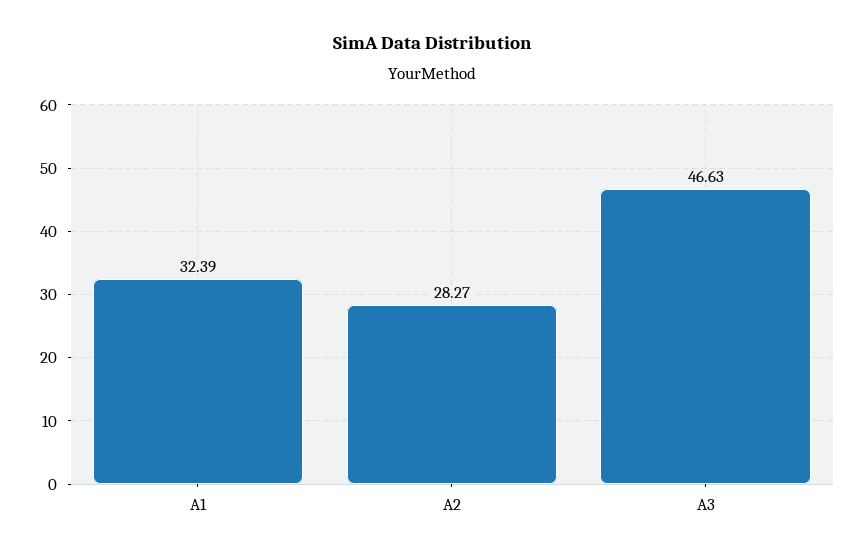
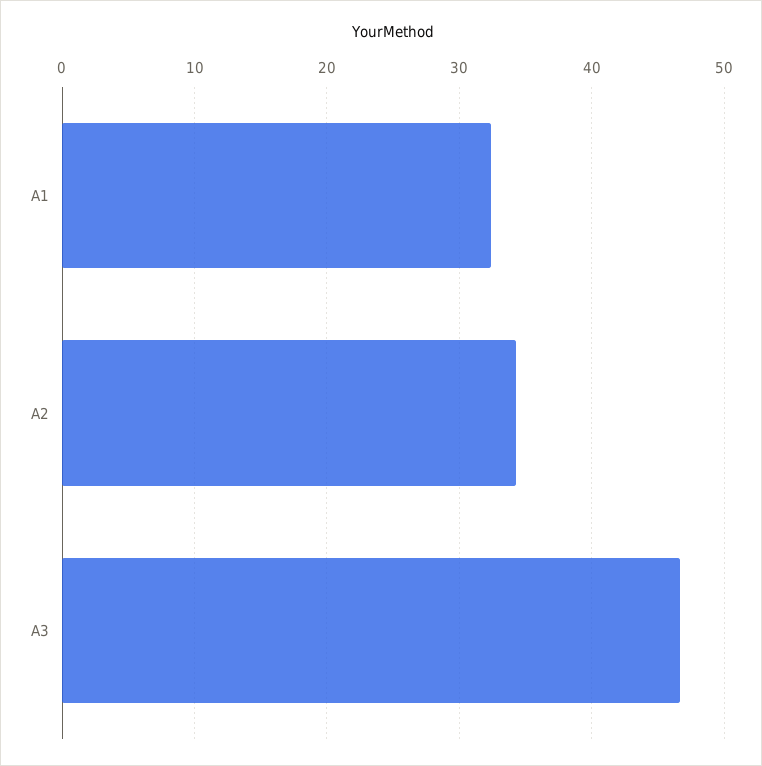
A2: 28.27 -> 34

